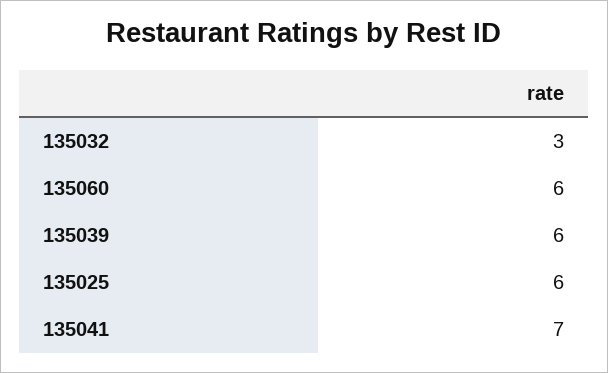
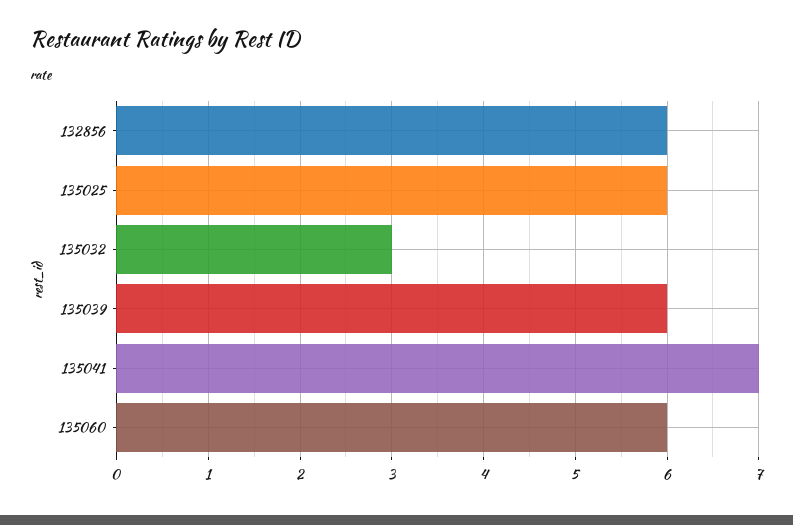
132856: none -> 6

